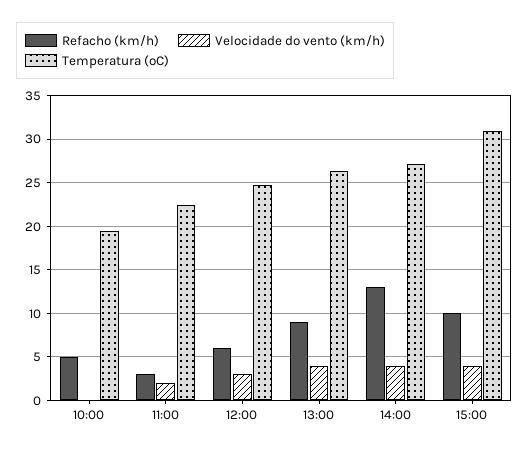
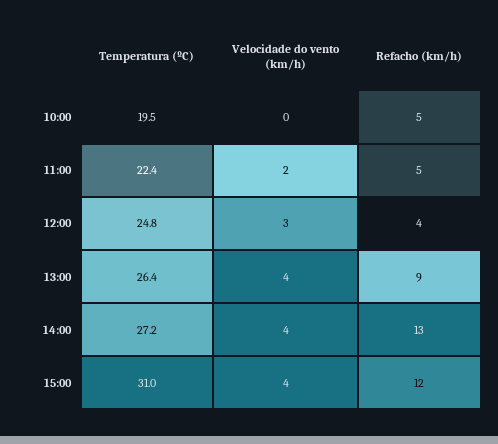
Refacho (km/h), 11:00: 3 -> 5
Refacho (km/h), 12:00: 6 -> 4
Refacho (km/h), 15:00: 10 -> 12

